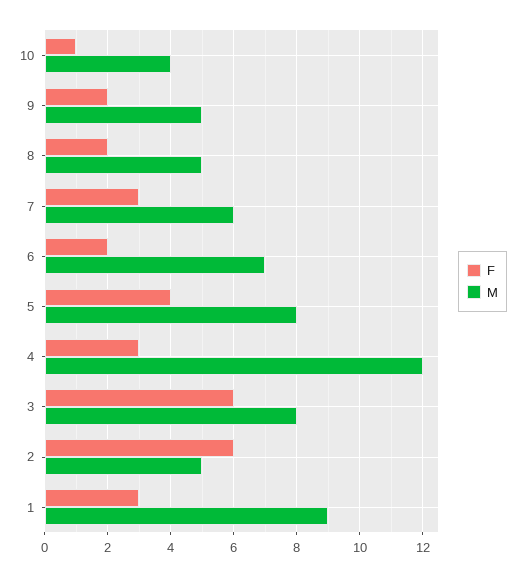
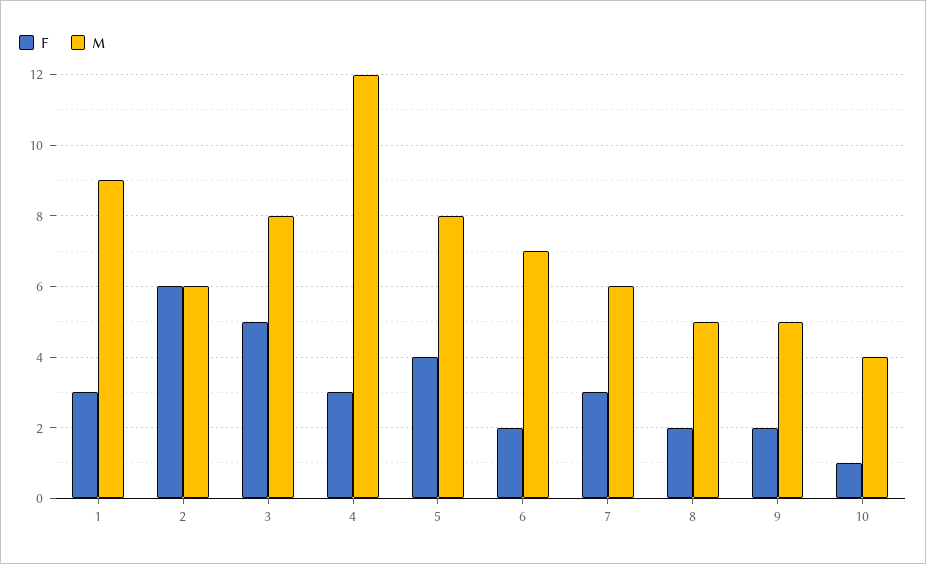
F, 3: 6 -> 5
M, 2: 5 -> 6

